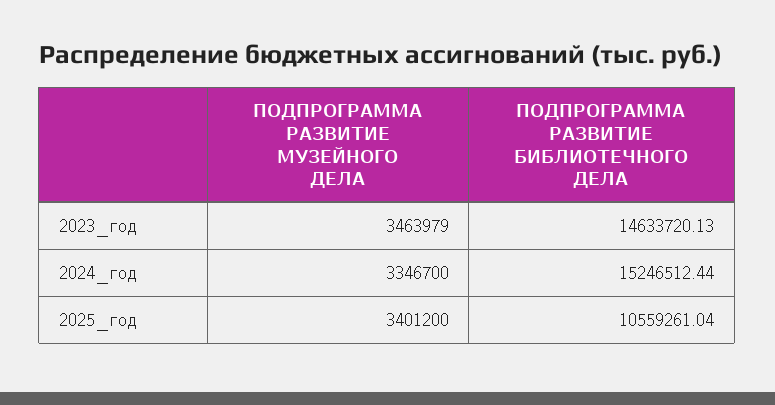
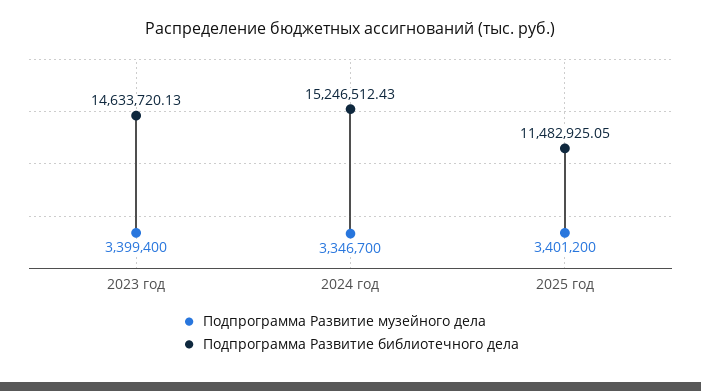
ПОДПРОГРАММА РАЗВИТИЕ МУЗЕЙНОГО ДЕЛА, 2023_год: 3463979 -> 3399400
ПОДПРОГРАММА РАЗВИТИЕ БИБЛИОТЕЧНОГО ДЕЛА, 2024_год: 15246512.44 -> 15246512.43
ПОДПРОГРАММА РАЗВИТИЕ БИБЛИОТЕЧНОГО ДЕЛА, 2025_год: 10559261.04 -> 11482925.05

